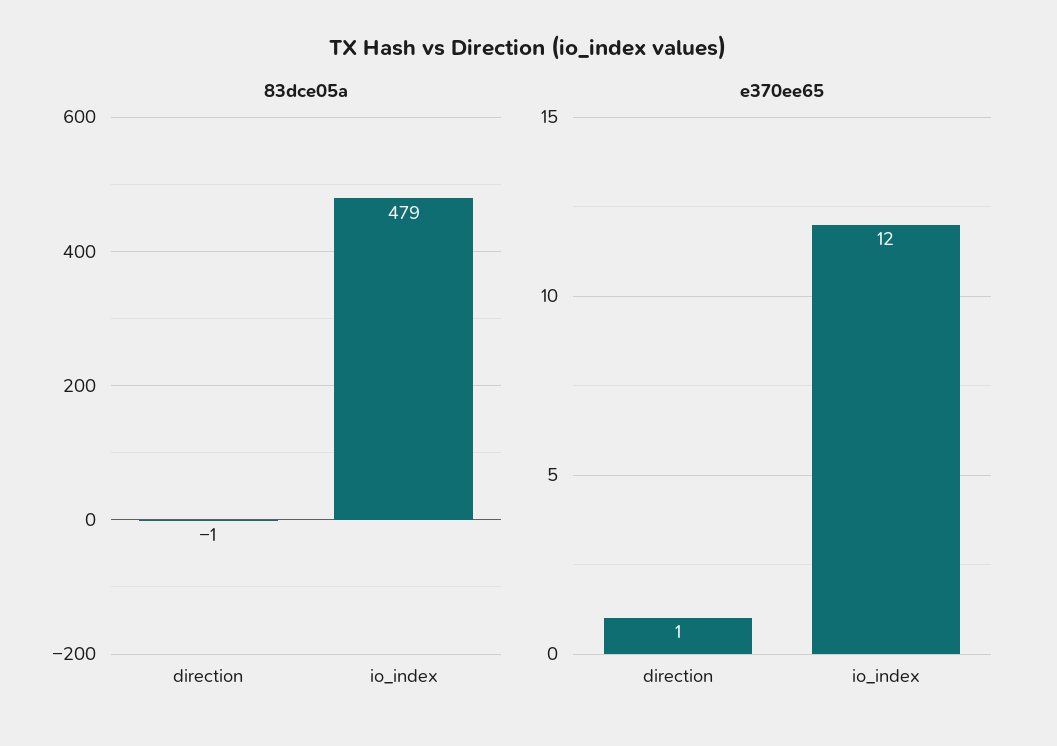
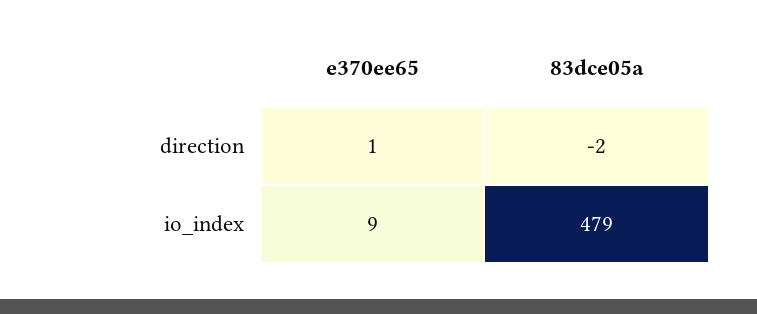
83dce05a, direction: -1 -> -2
e370ee65, io_index: 12 -> 9

